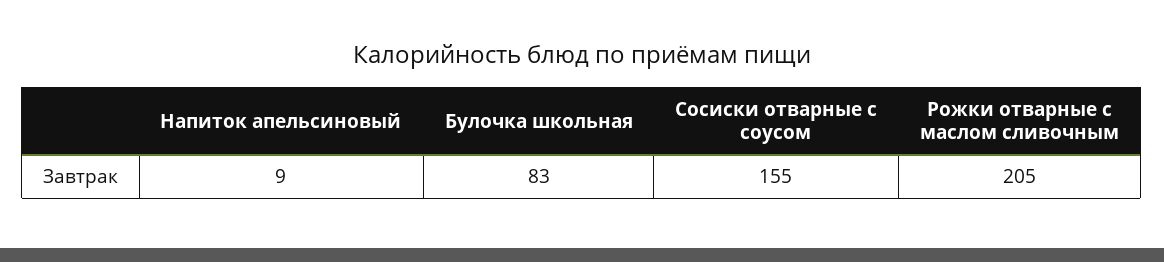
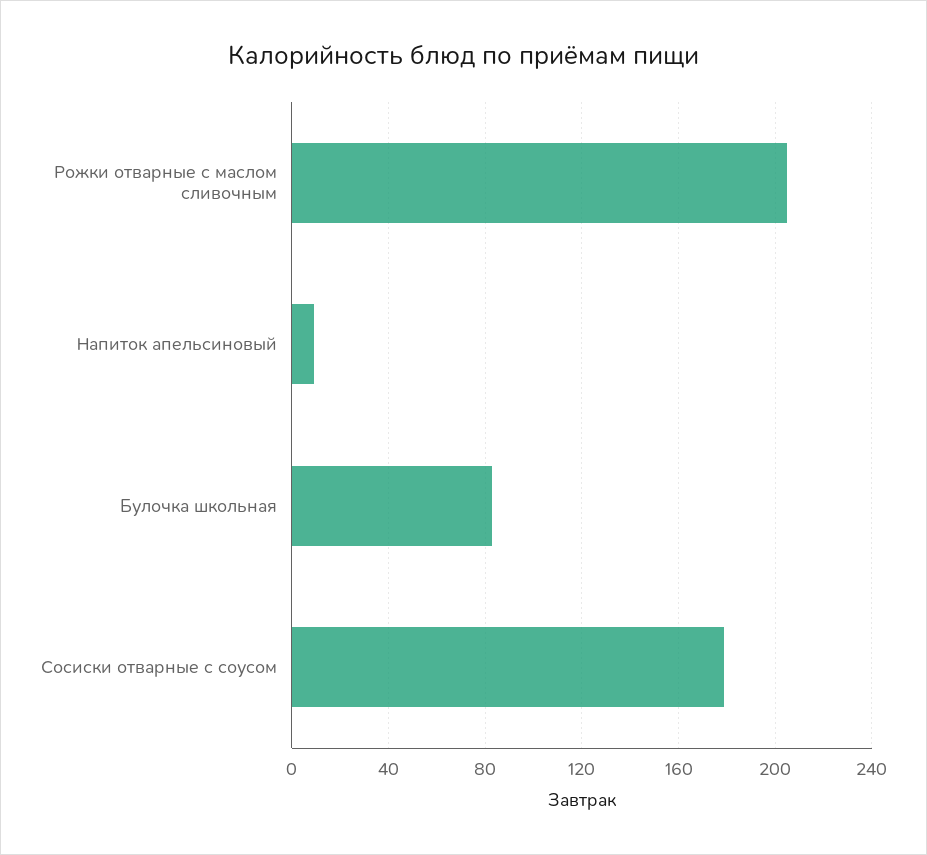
Сосиски отварные с соусом: 155 -> 180

